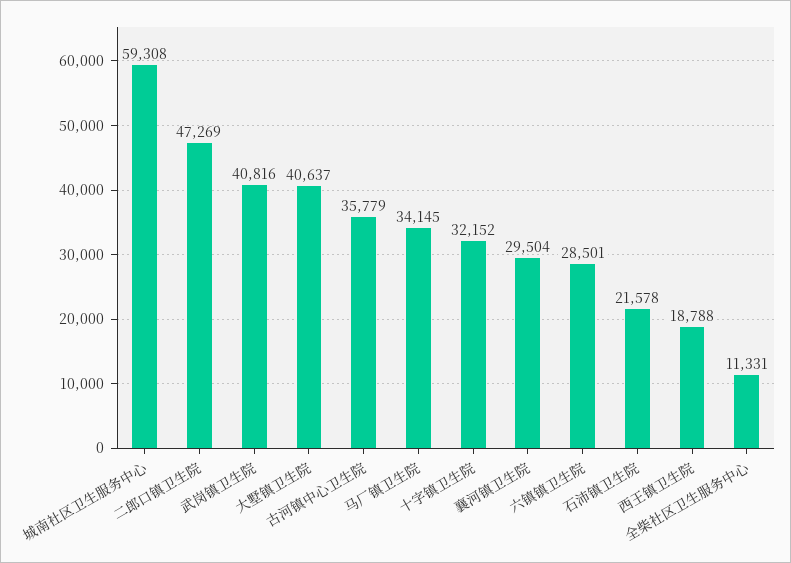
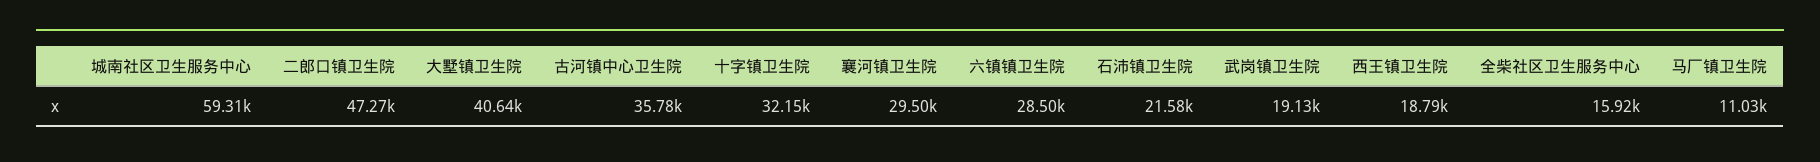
武岗镇卫生院: 40816 -> 19130
马厂镇卫生院: 34145 -> 11030
全柴社区卫生服务中心: 11331 -> 15920

